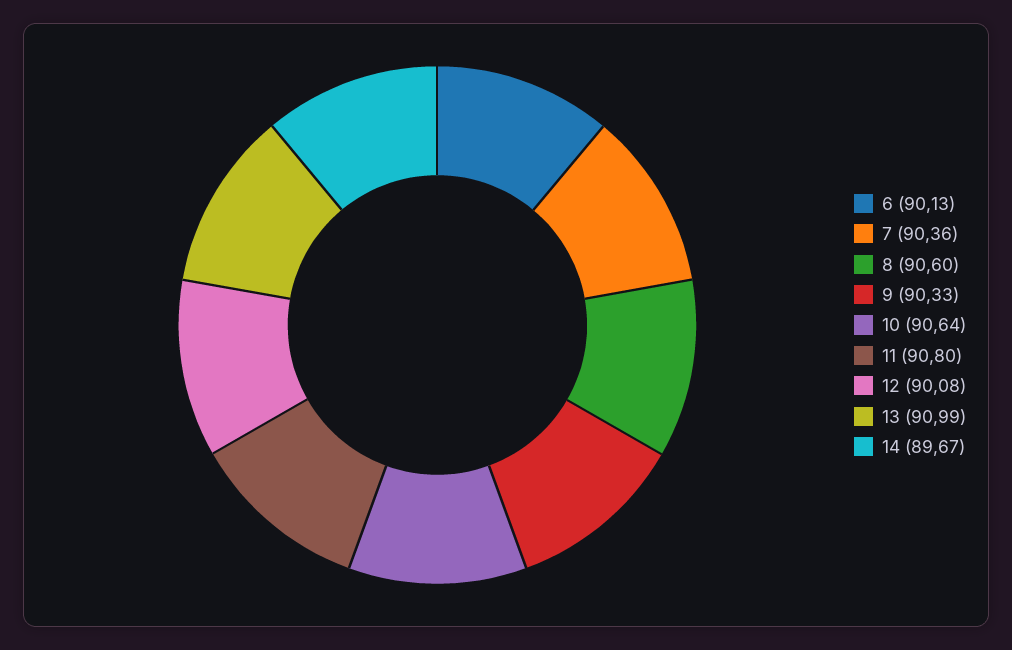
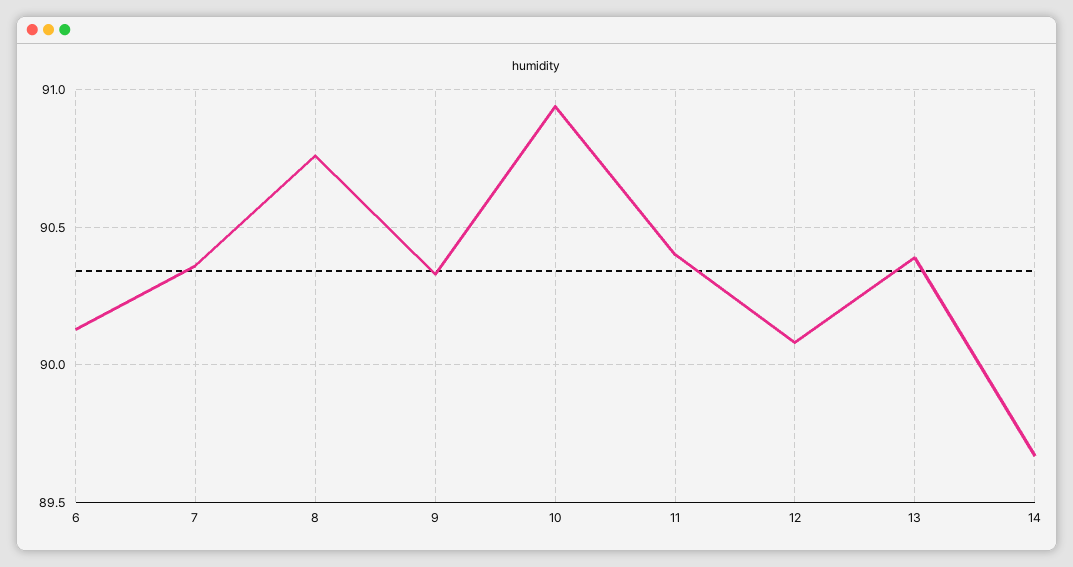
8: 90.6 -> 90.75
10: 90.64 -> 90.95
11: 90.8 -> 90.4
13: 90.99 -> 90.4

